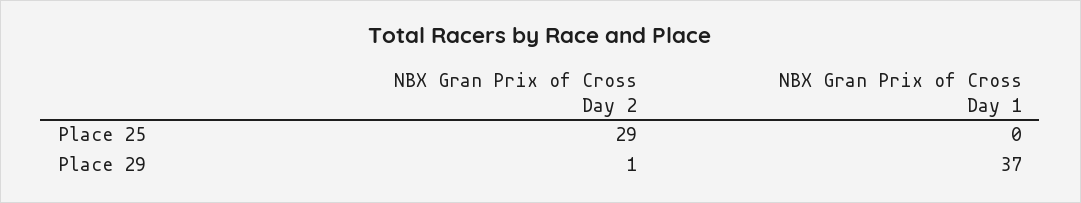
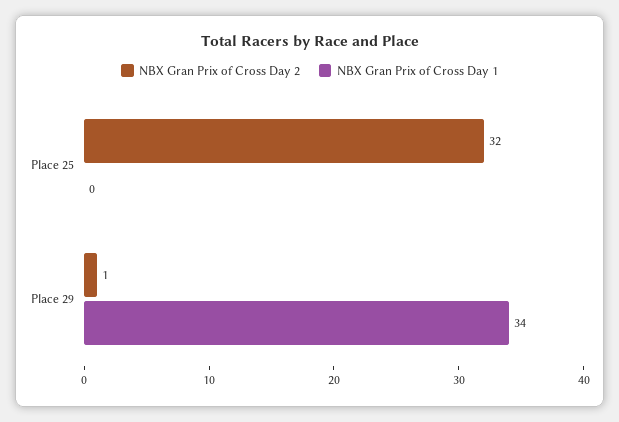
NBX Gran Prix of Cross Day 2, Place 25: 29 -> 32
NBX Gran Prix of Cross Day 1, Place 29: 37 -> 34

